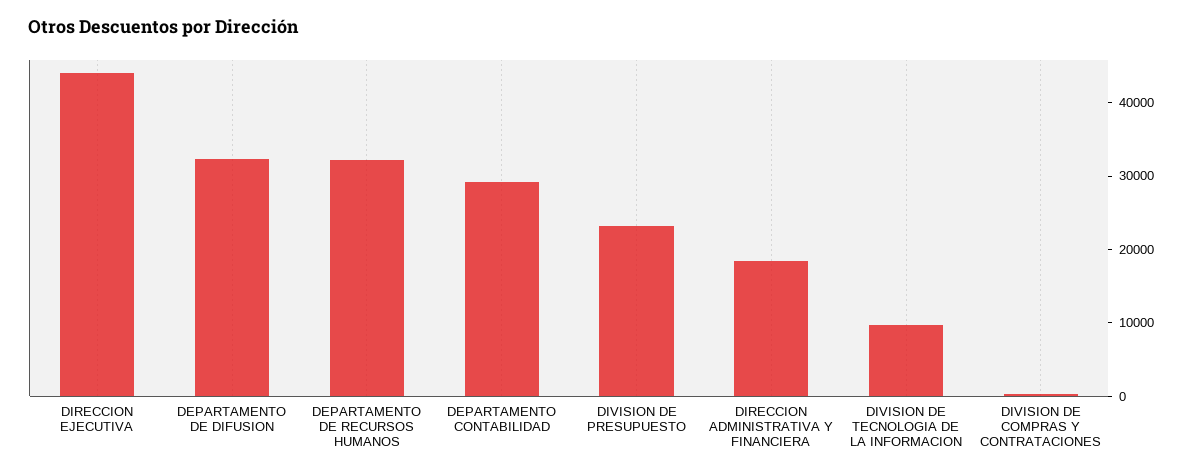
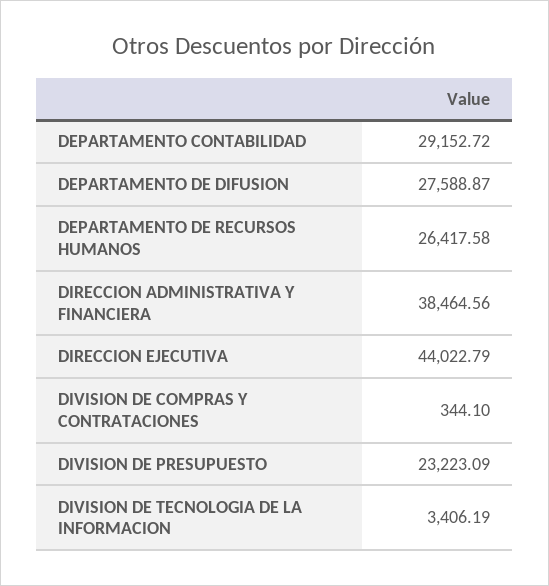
DEPARTAMENTO DE DIFUSION: 32000 -> 27588.87
DEPARTAMENTO DE RECURSOS HUMANOS: 32000 -> 26417.58
DIRECCION ADMINISTRATIVA Y FINANCIERA: 18000 -> 38464.56
DIVISION DE TECNOLOGIA DE LA INFORMACION: 10000 -> 3406.19

